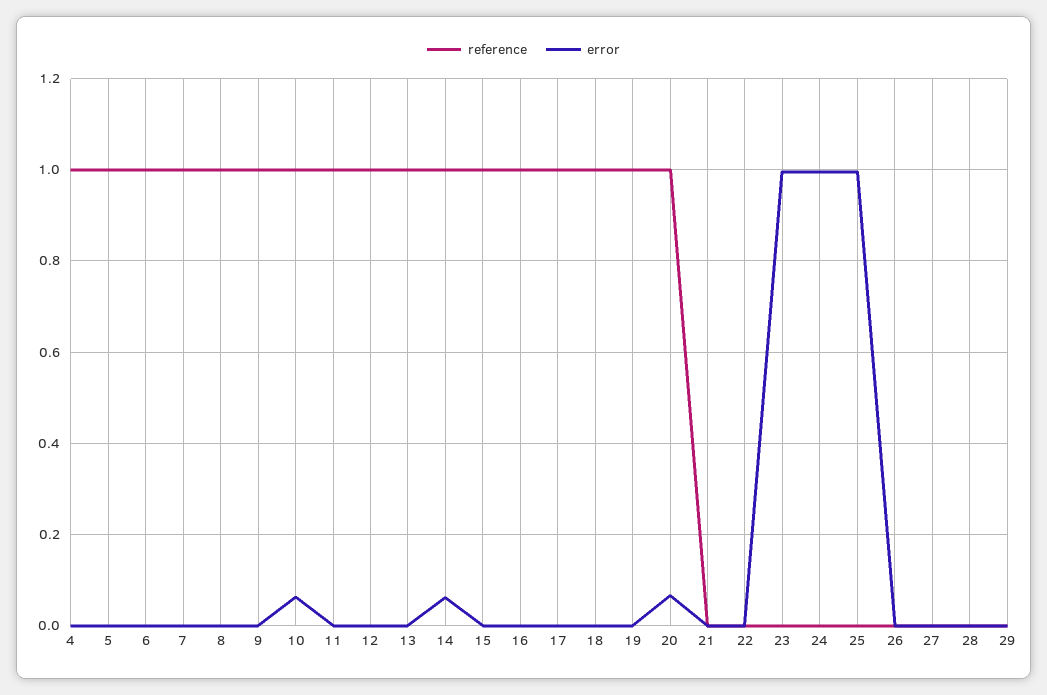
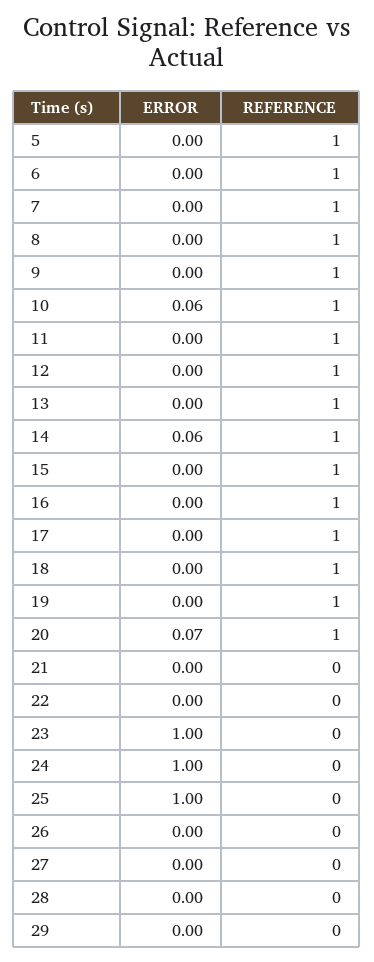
reference, 4: 1 -> none
error, 4: 0 -> none

